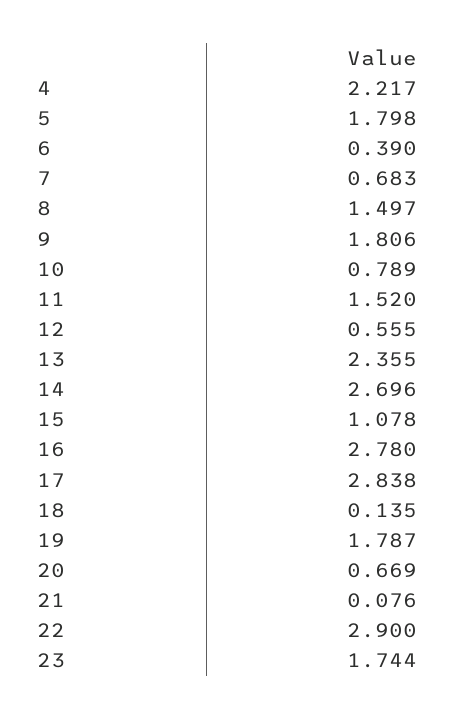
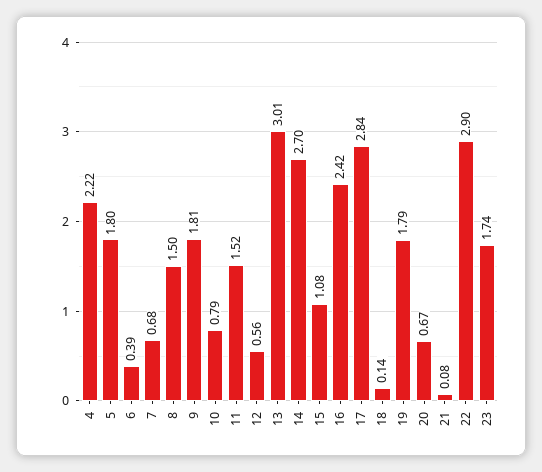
13: 2.355 -> 3.01
16: 2.78 -> 2.42

